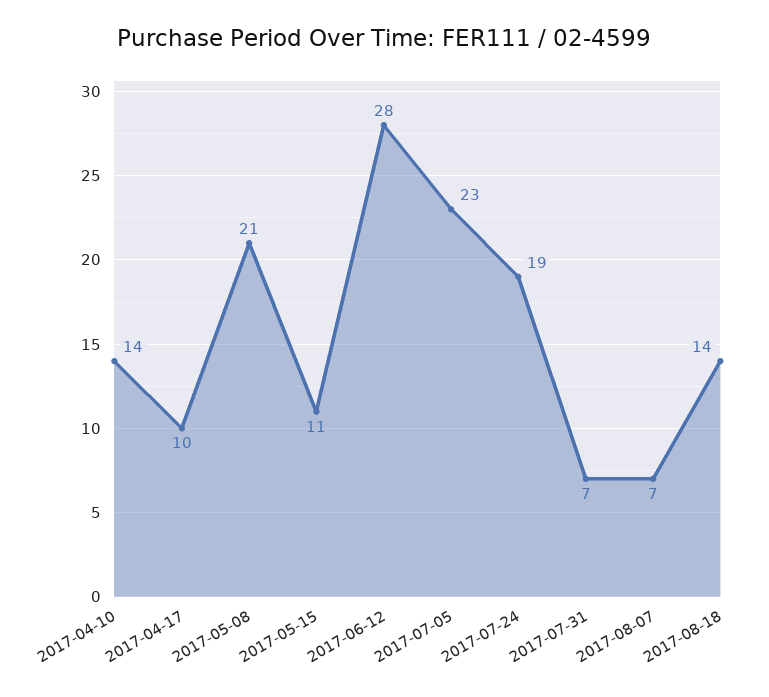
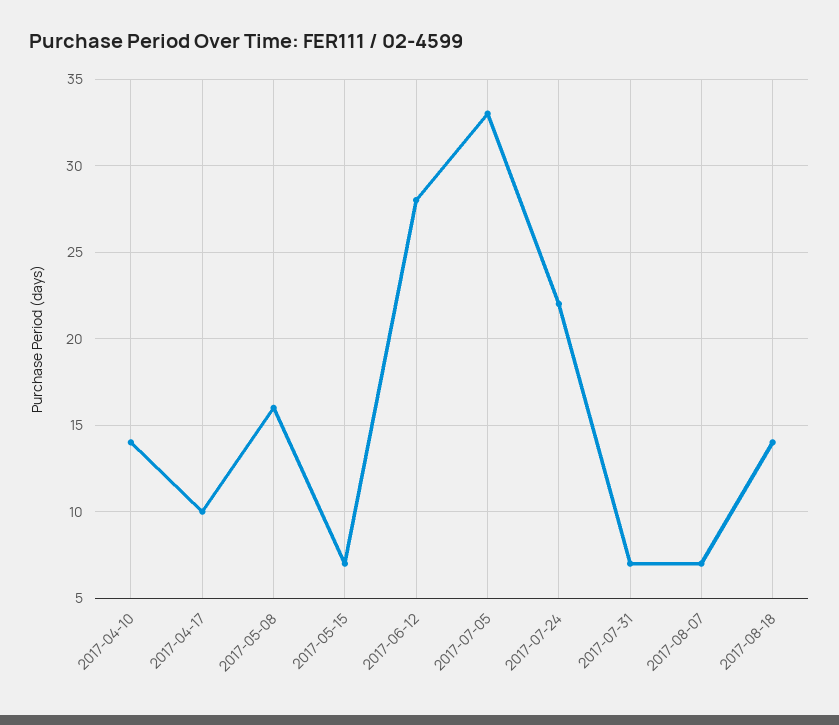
2017-05-08: 21 -> 16
2017-05-15: 11 -> 7
2017-07-05: 23 -> 33
2017-07-24: 19 -> 22

